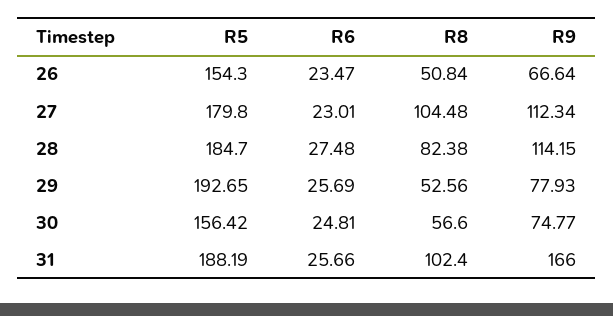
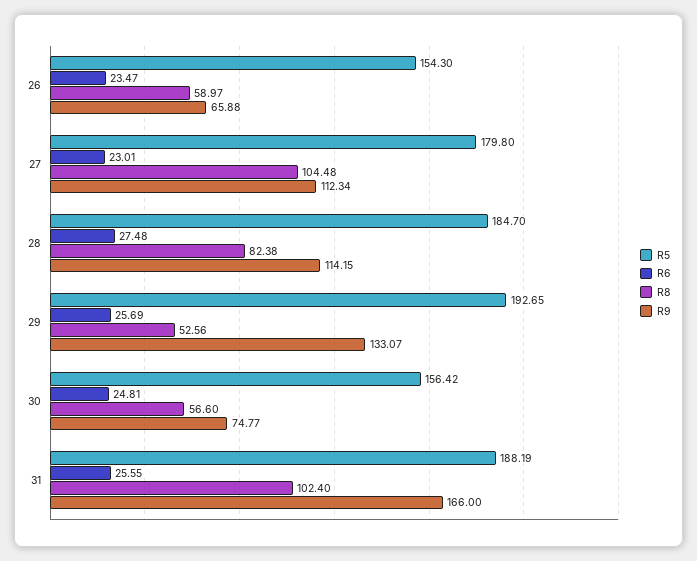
R8, 26: 50.84 -> 58.97
R9, 26: 66.64 -> 65.88
R9, 29: 77.93 -> 133.07
R6, 31: 25.66 -> 25.55

